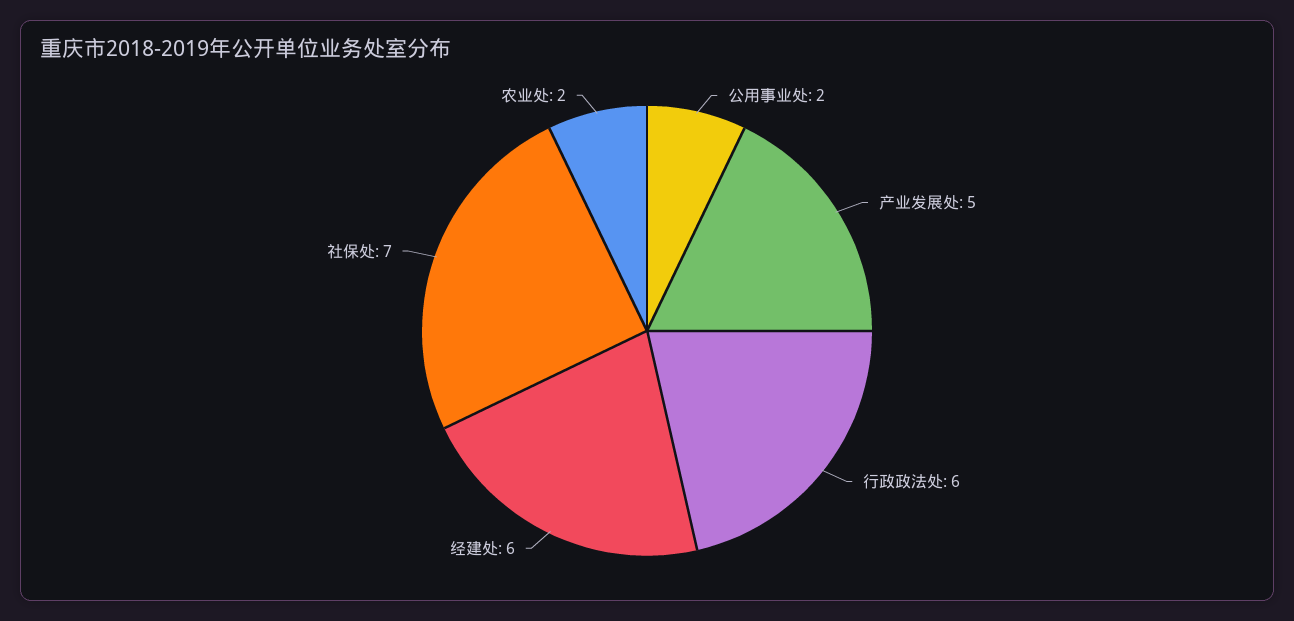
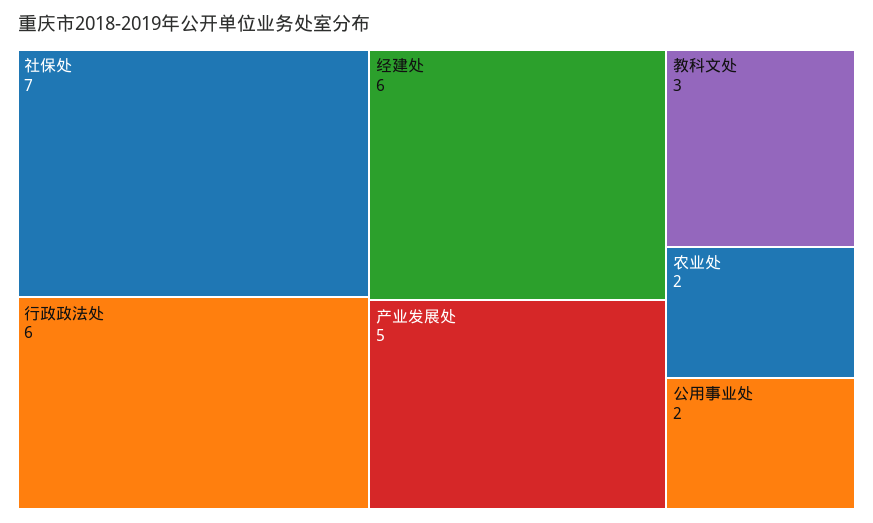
教科文处: none -> 3

